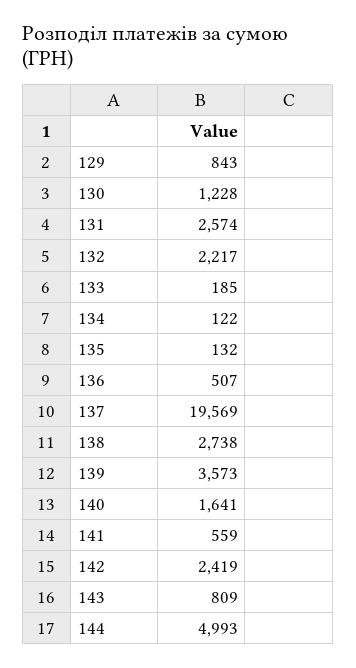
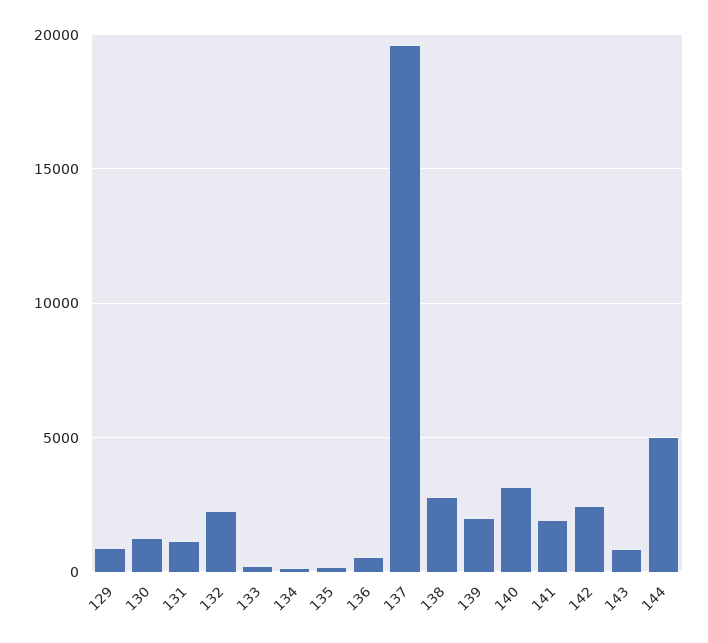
131: 2574 -> 1000
139: 3573 -> 2000
140: 1641 -> 3000
141: 559 -> 2000

